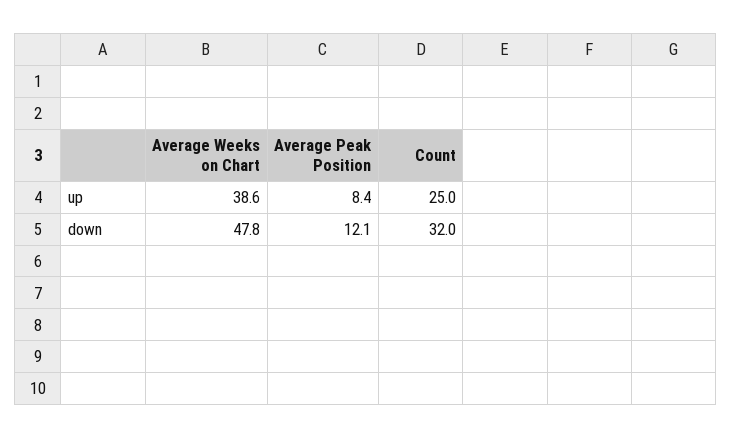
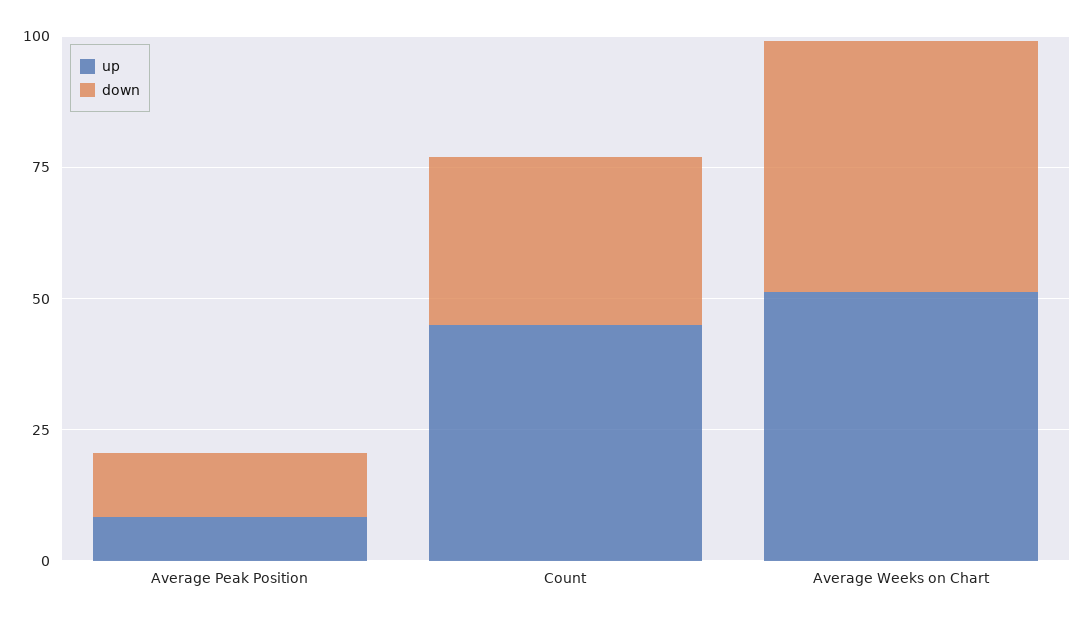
up, Average Weeks on Chart: 38.6 -> 50
up, Count: 25 -> 45

